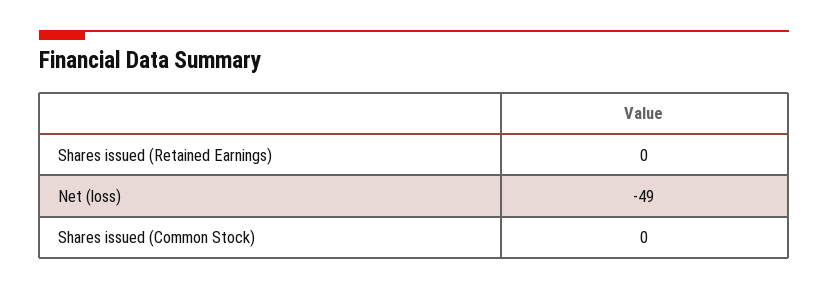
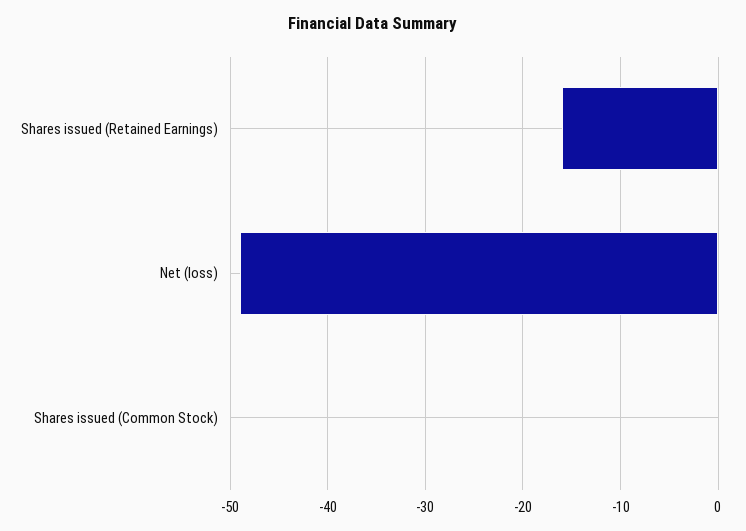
Shares issued (Retained Earnings): 0 -> -16

